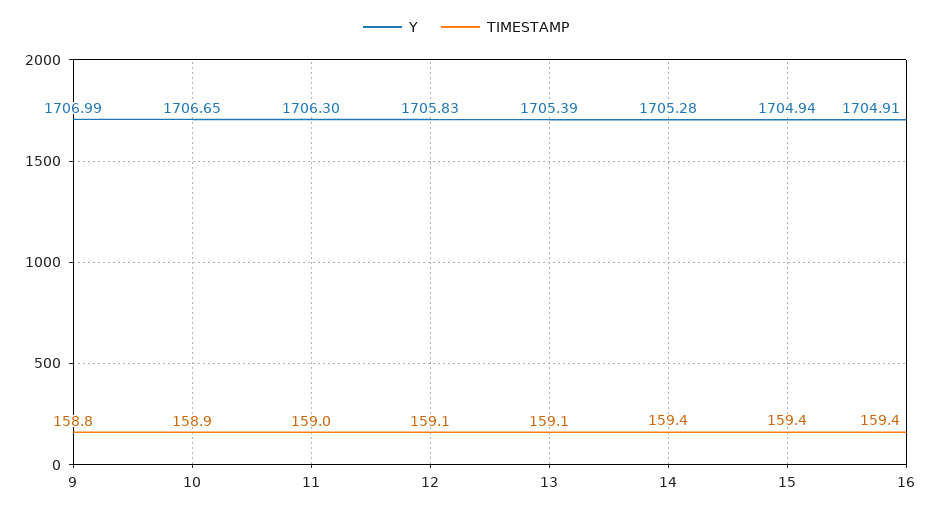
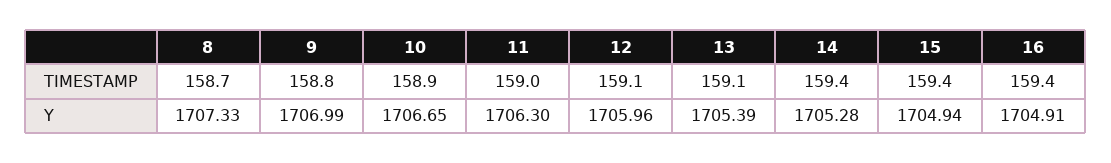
Y, 12: 1705.83 -> 1705.96
TIMESTAMP, 8: none -> 158.7
Y, 8: none -> 1707.33

